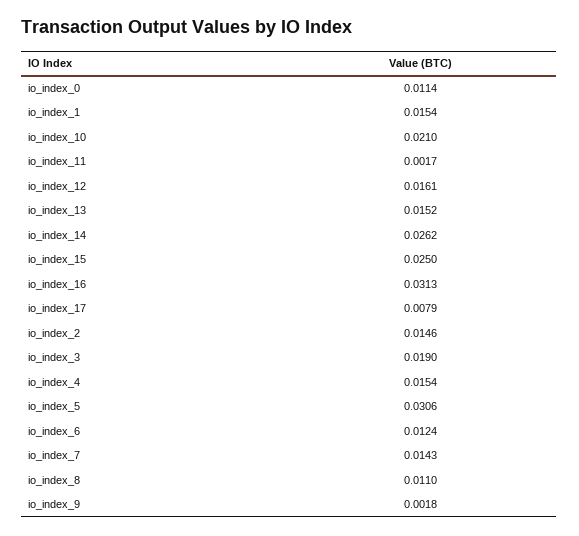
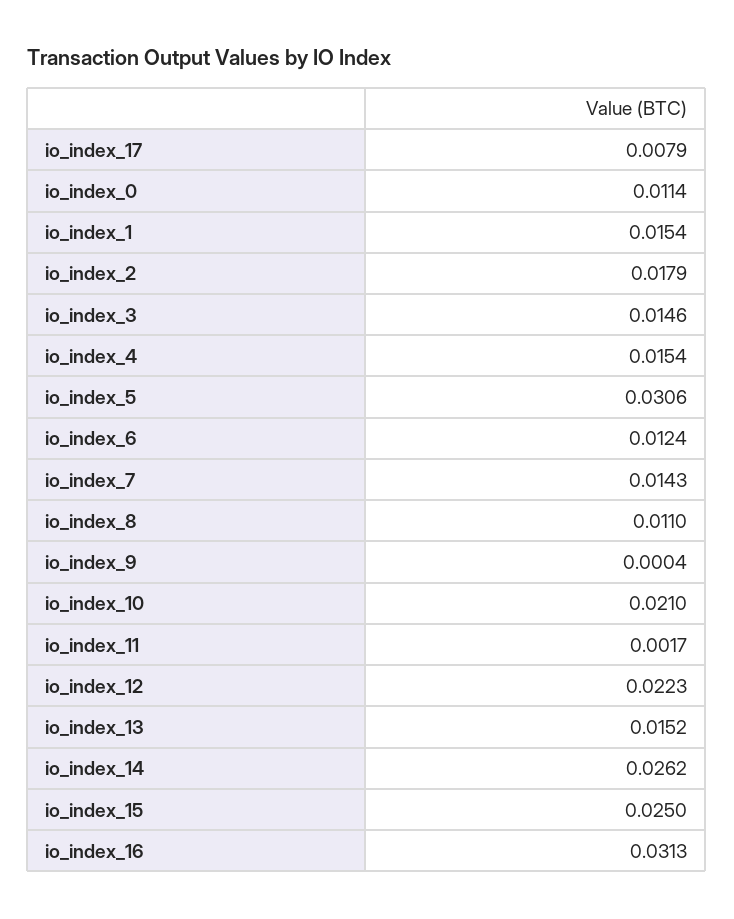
io_index_12: 0.0161 -> 0.0223
io_index_2: 0.0146 -> 0.0179
io_index_3: 0.019 -> 0.0146
io_index_9: 0.0018 -> 0.0004

